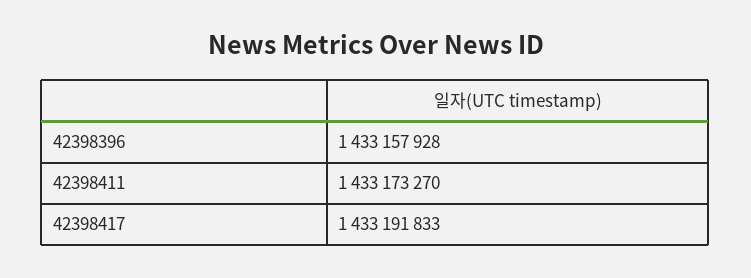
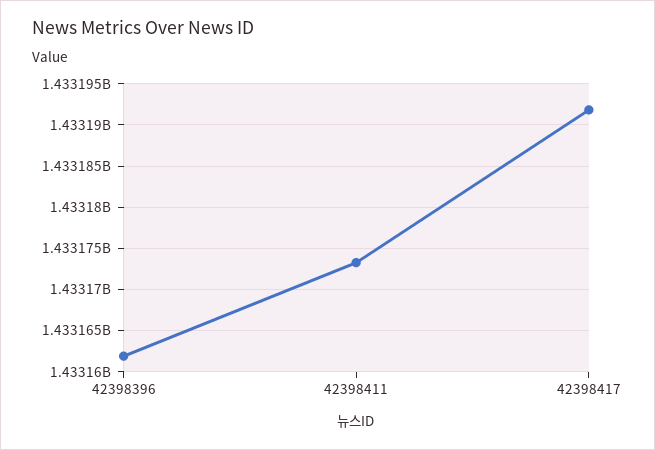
42398396: 1433157928 -> 1433162000

